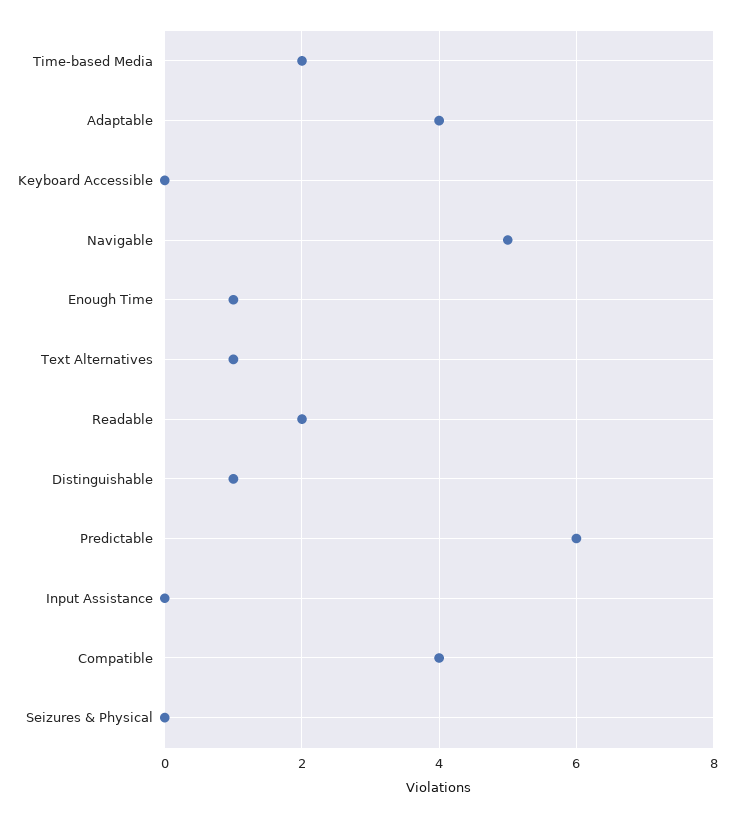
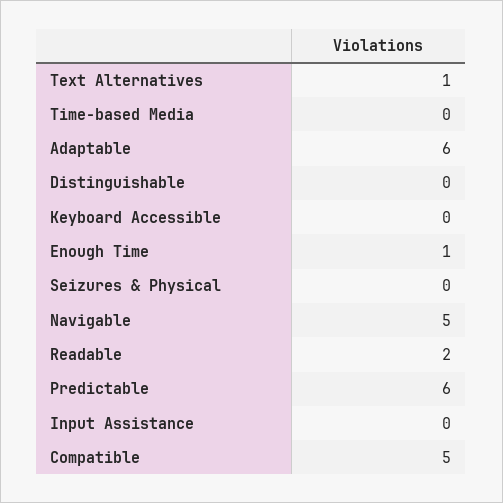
Time-based Media: 2 -> 0
Adaptable: 4 -> 6
Distinguishable: 1 -> 0
Compatible: 4 -> 5

